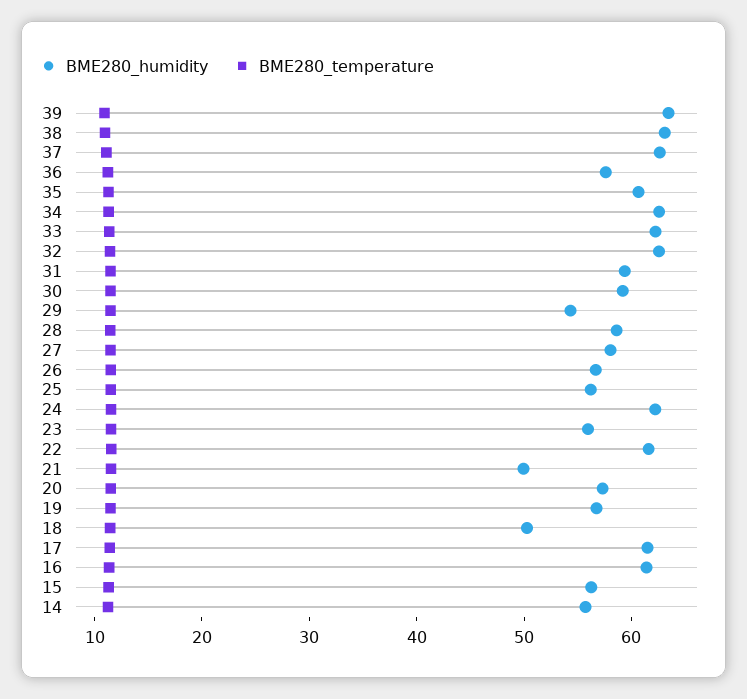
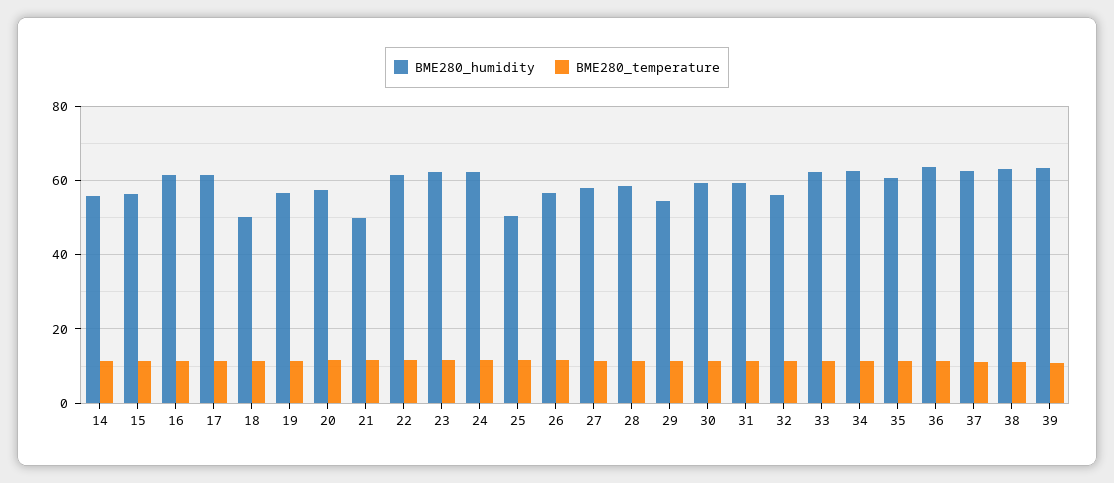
BME280_humidity, 36: 58 -> 64
BME280_humidity, 32: 62 -> 56
BME280_humidity, 25: 56 -> 50
BME280_humidity, 23: 56 -> 62

